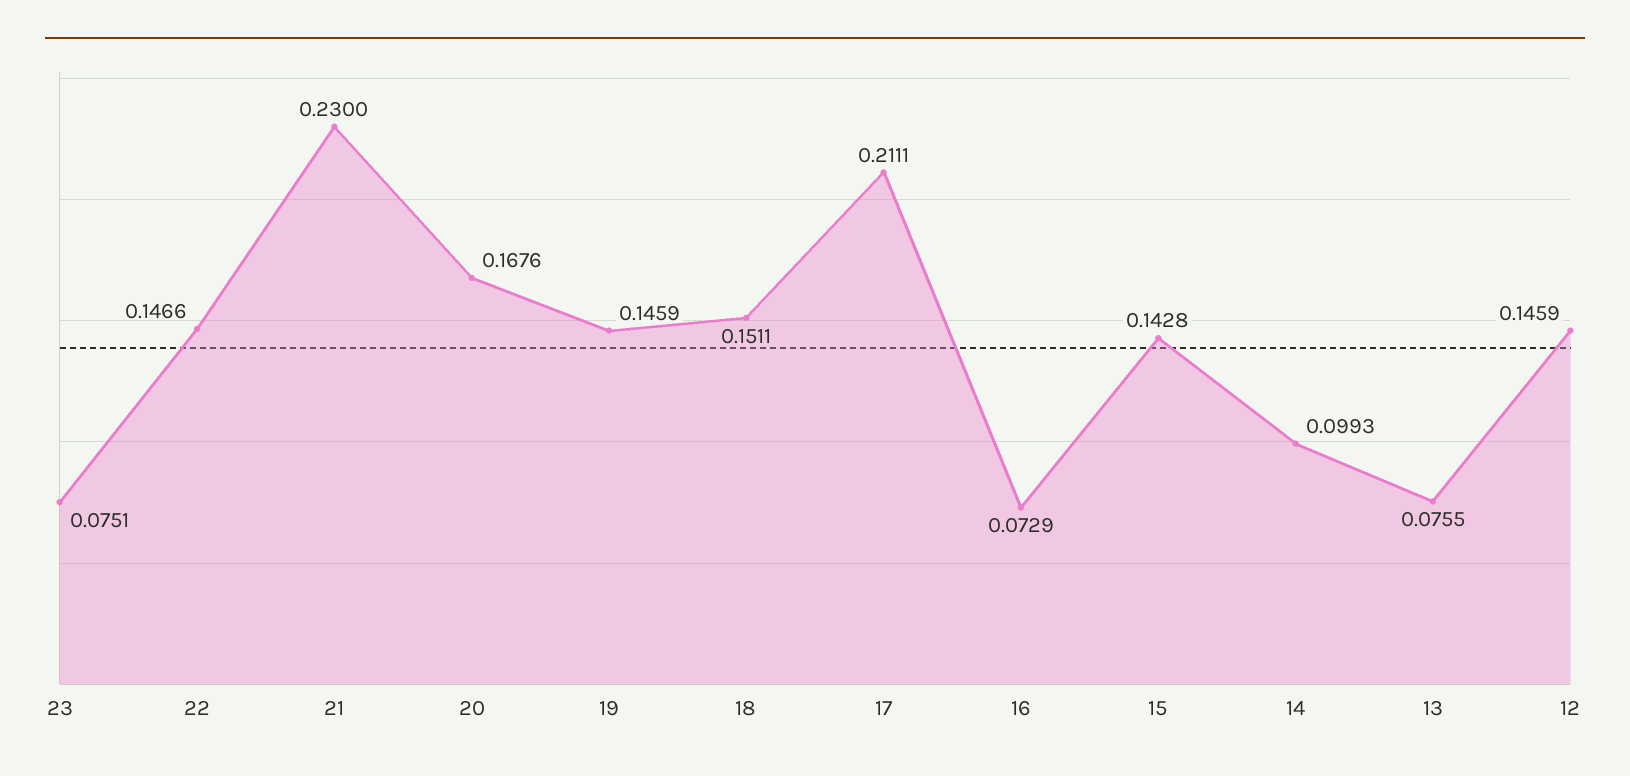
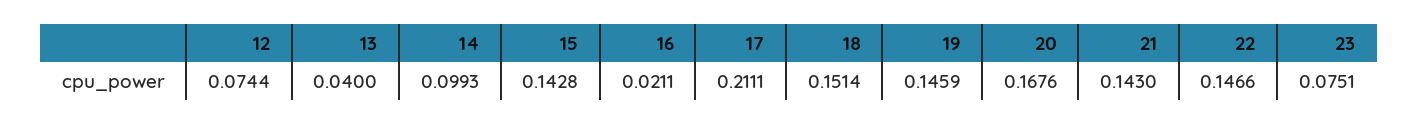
21: 0.23 -> 0.143
18: 0.1511 -> 0.1514
16: 0.0729 -> 0.0211
13: 0.0755 -> 0.04
12: 0.1459 -> 0.0744

